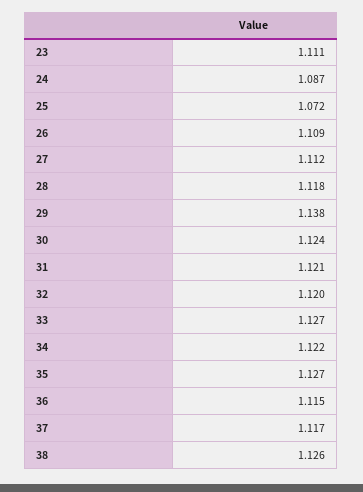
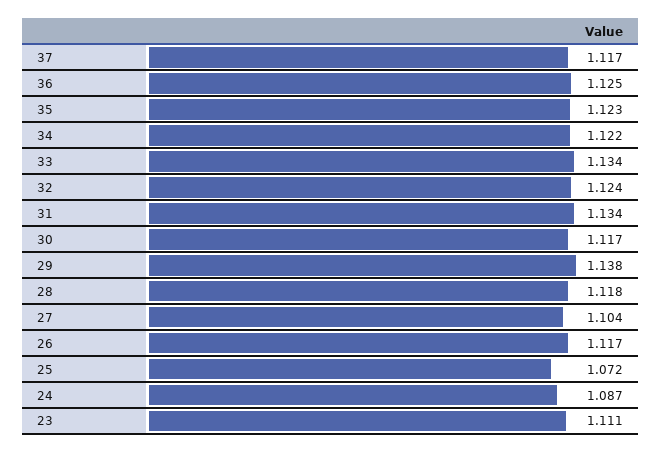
26: 1.109 -> 1.117
27: 1.112 -> 1.104
30: 1.124 -> 1.117
31: 1.121 -> 1.134
32: 1.12 -> 1.124
33: 1.127 -> 1.134
35: 1.127 -> 1.123
36: 1.115 -> 1.125
38: 1.126 -> none

